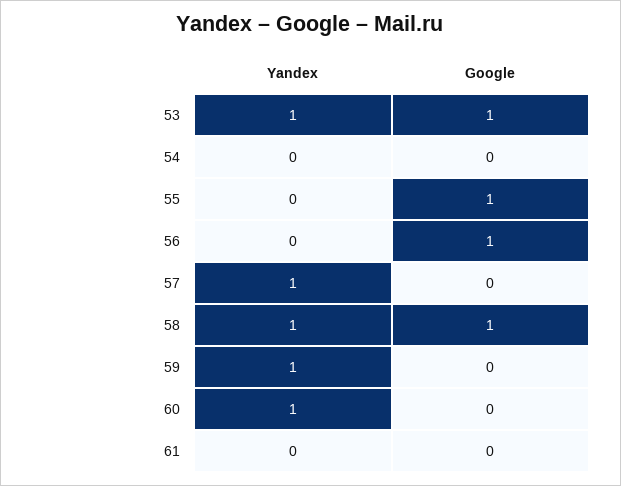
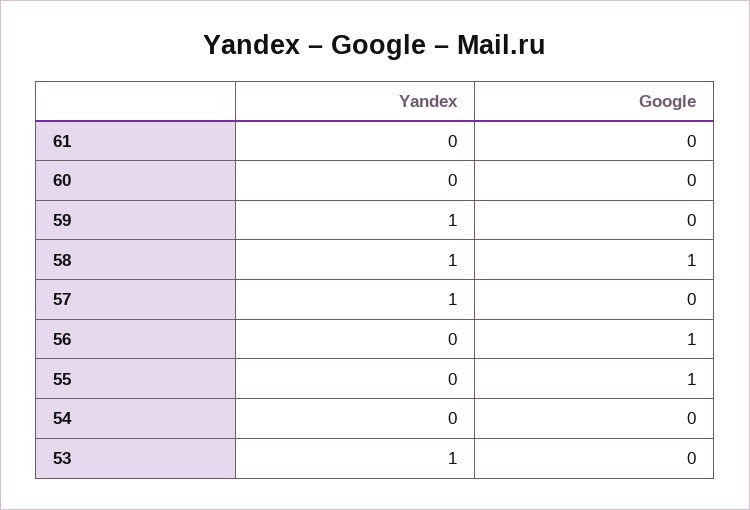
Google, 53: 1 -> 0
Yandex, 60: 1 -> 0

